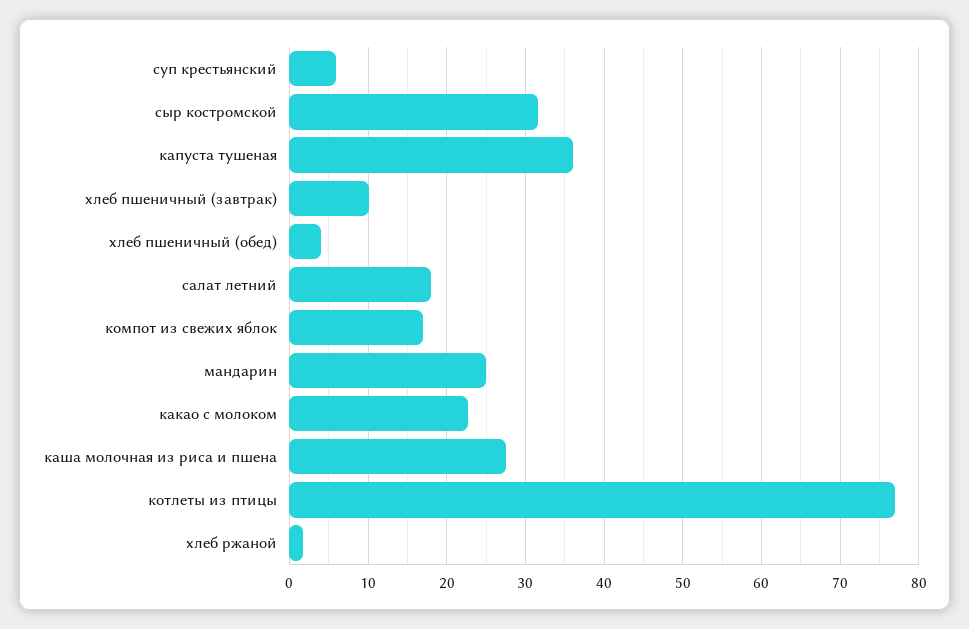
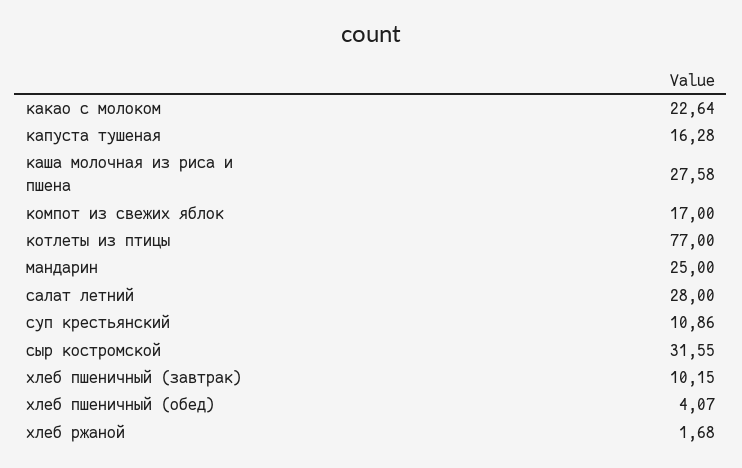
суп крестьянский: 6 -> 10.86
капуста тушеная: 36 -> 16.28
салат летний: 18 -> 28

